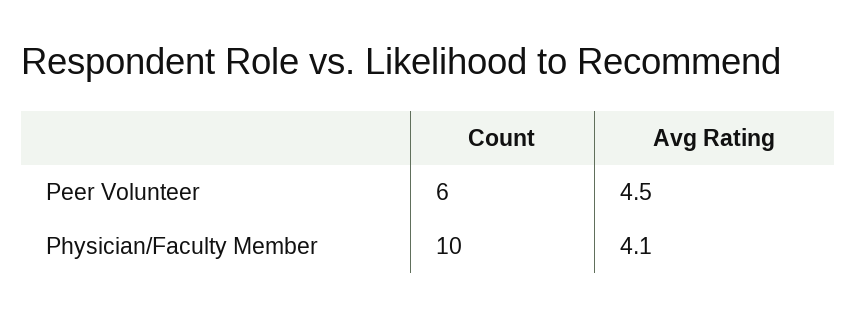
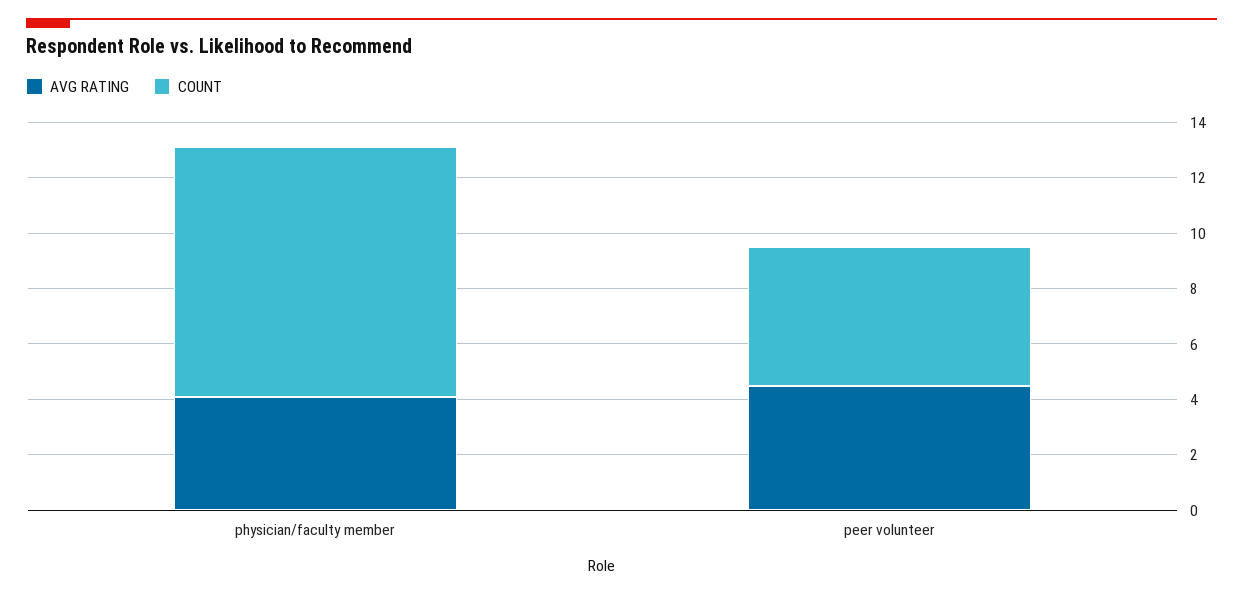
Count, Peer Volunteer: 6 -> 5
Count, Physician/Faculty Member: 10 -> 9

